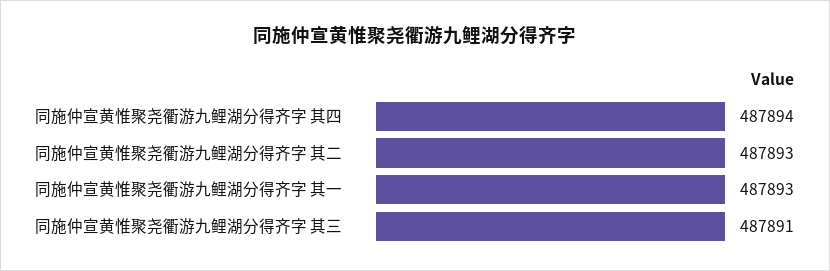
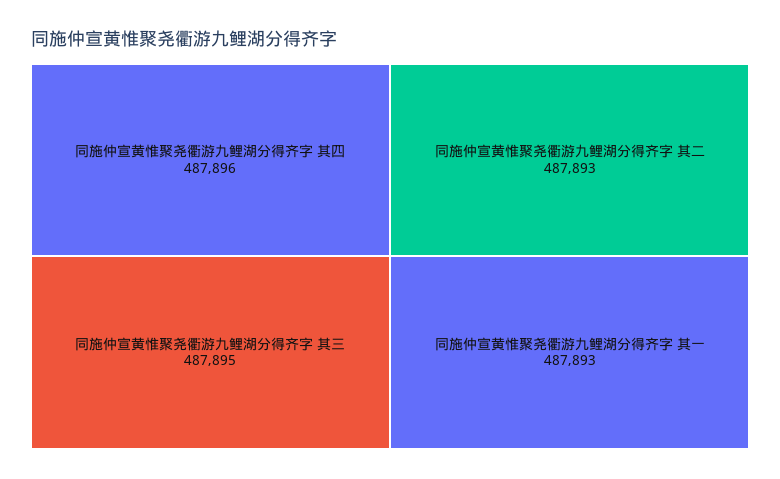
同施仲宣黄惟聚尧衢游九鲤湖分得齐字 其四: 487894 -> 487896
同施仲宣黄惟聚尧衢游九鲤湖分得齐字 其三: 487891 -> 487895

